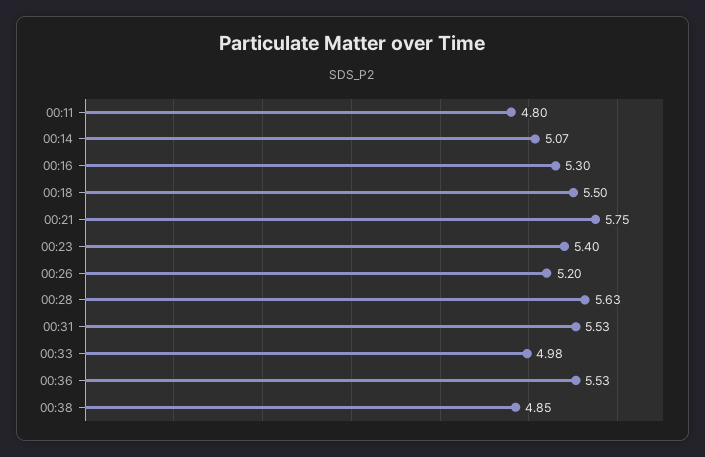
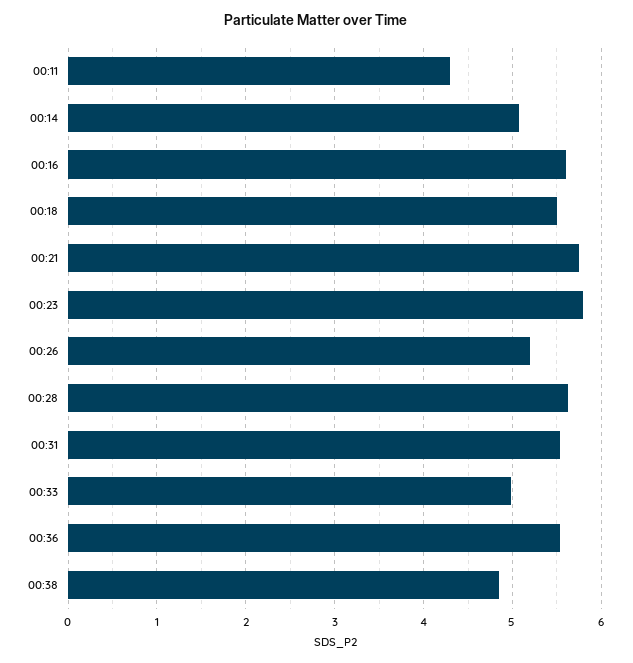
00:11: 4.8 -> 4.3
00:16: 5.3 -> 5.6
00:23: 5.4 -> 5.8

